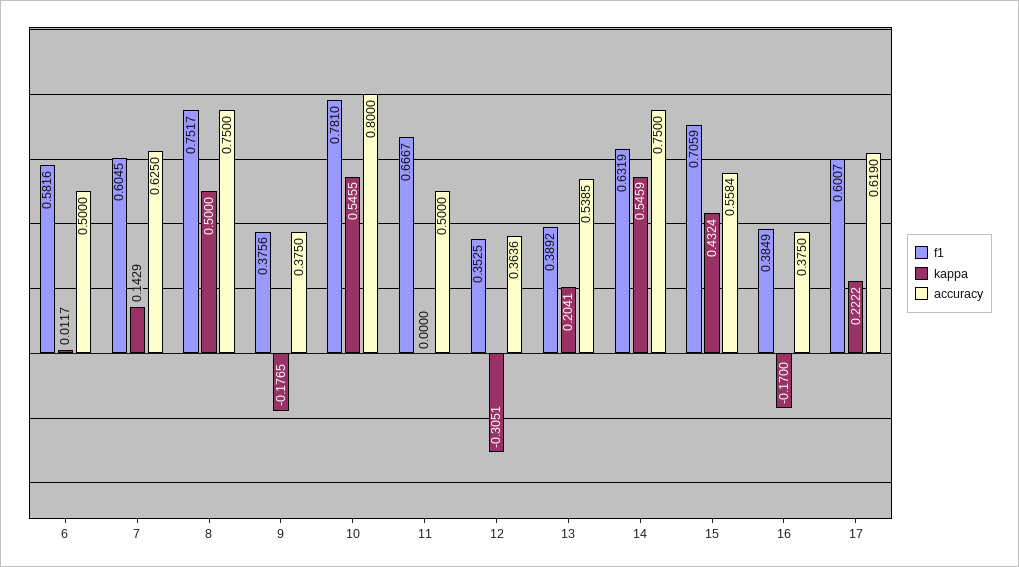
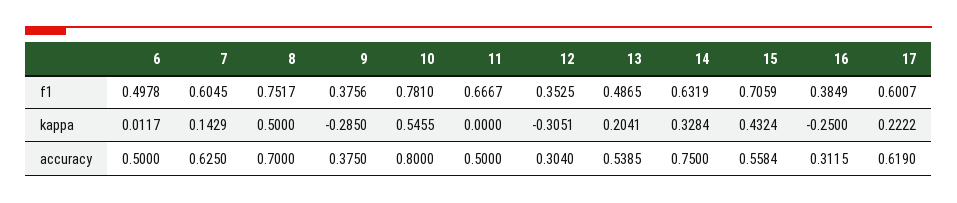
f1, 6: 0.5816 -> 0.4978
accuracy, 8: 0.75 -> 0.7
kappa, 9: -0.1765 -> -0.285
accuracy, 12: 0.3636 -> 0.304
f1, 13: 0.3892 -> 0.4865
kappa, 14: 0.5459 -> 0.3284
kappa, 16: -0.17 -> -0.25
accuracy, 16: 0.375 -> 0.3115

